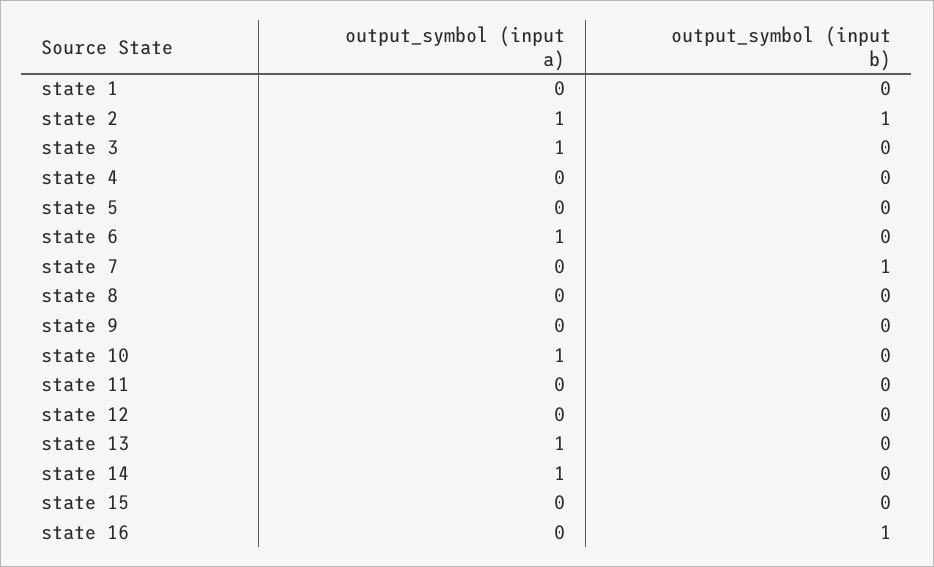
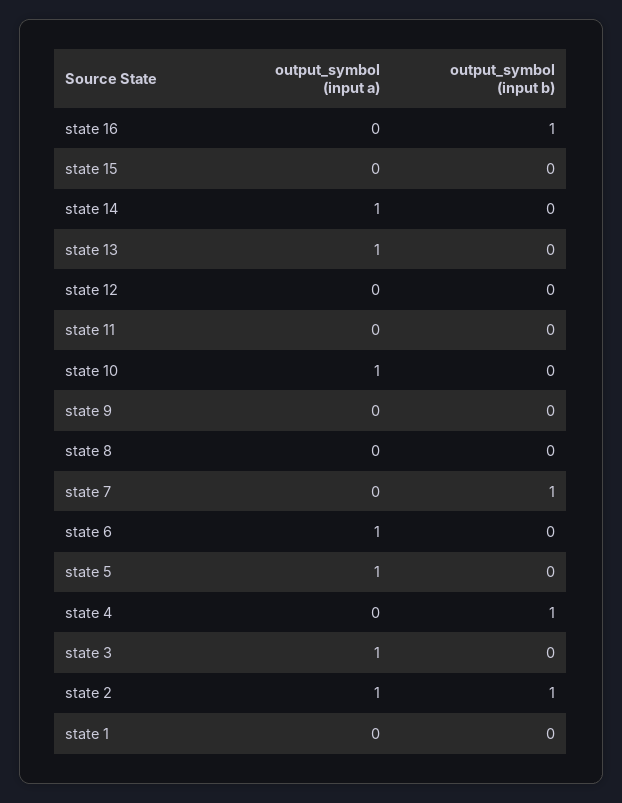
output_symbol (input b), state 4: 0 -> 1
output_symbol (input a), state 5: 0 -> 1

